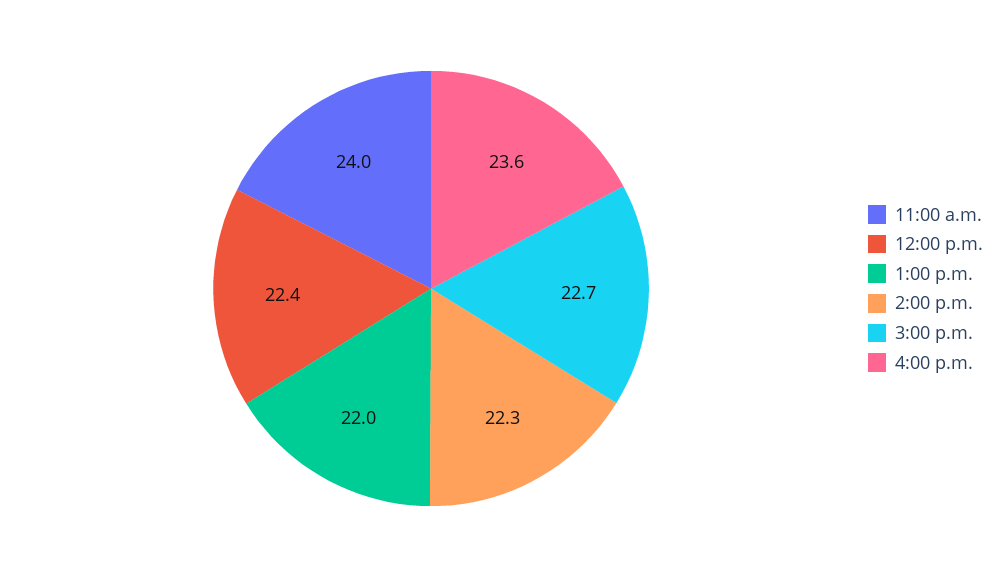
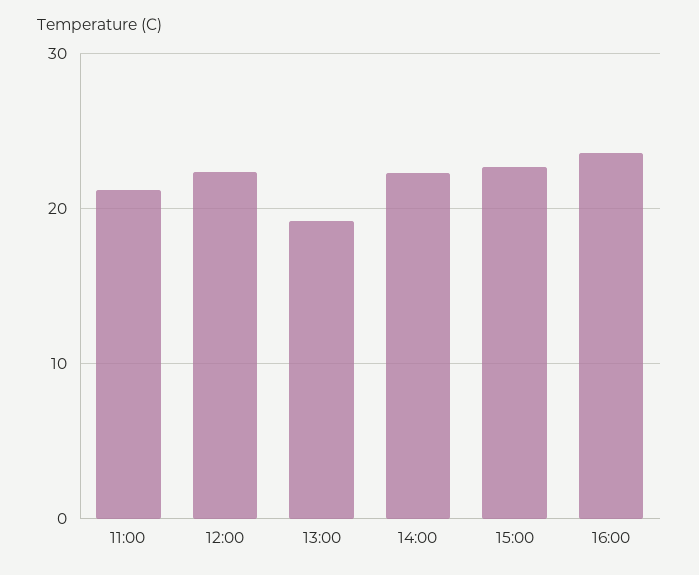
11:00 a.m.: 24 -> 21
1:00 p.m.: 22 -> 19

